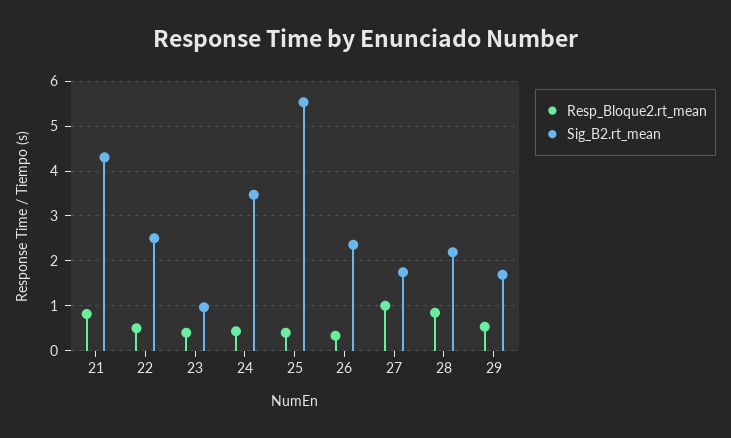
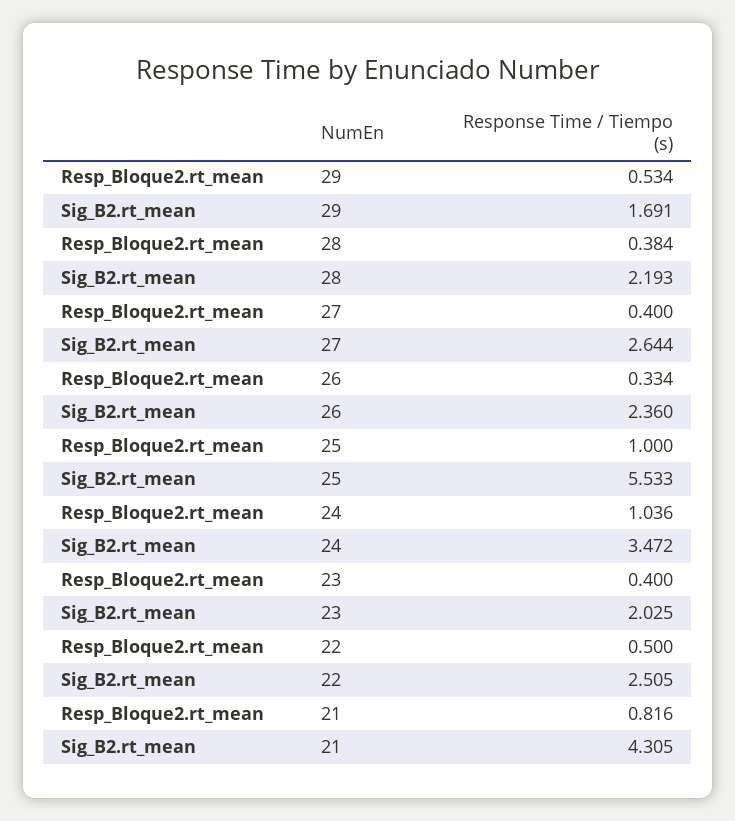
Sig_B2.rt_mean, 23: 1 -> 2.025
Resp_Bloque2.rt_mean, 24: 0.4 -> 1.036
Resp_Bloque2.rt_mean, 25: 0.4 -> 1
Resp_Bloque2.rt_mean, 27: 1 -> 0.4
Sig_B2.rt_mean, 27: 1.8 -> 2.644
Resp_Bloque2.rt_mean, 28: 0.8 -> 0.384

